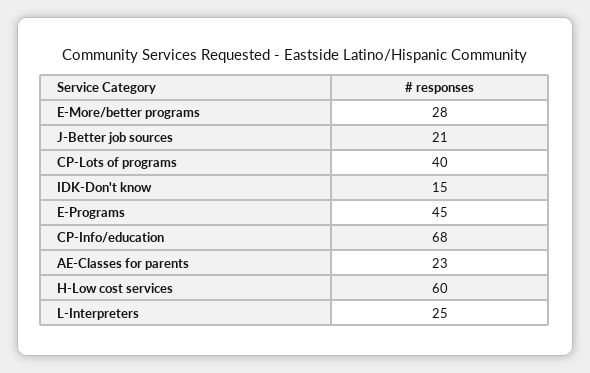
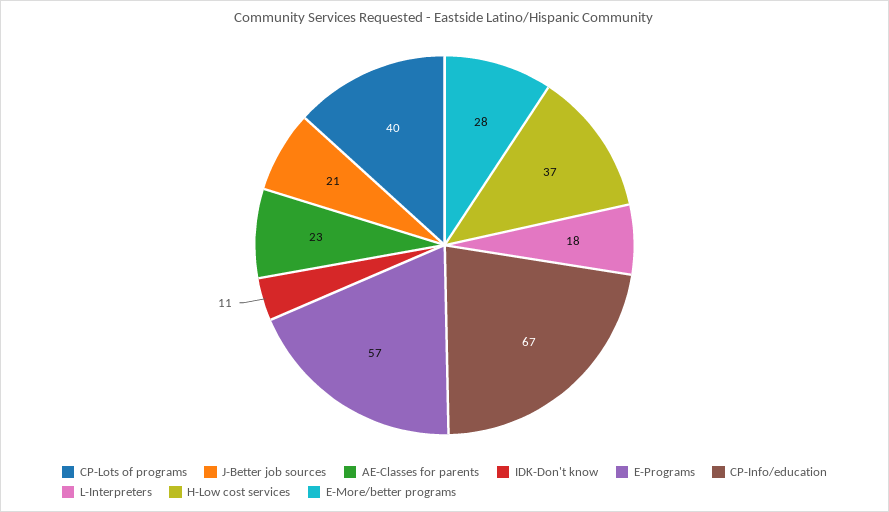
IDK-Don't know: 15 -> 11
E-Programs: 45 -> 57
CP-Info/education: 68 -> 67
H-Low cost services: 60 -> 37
L-Interpreters: 25 -> 18

